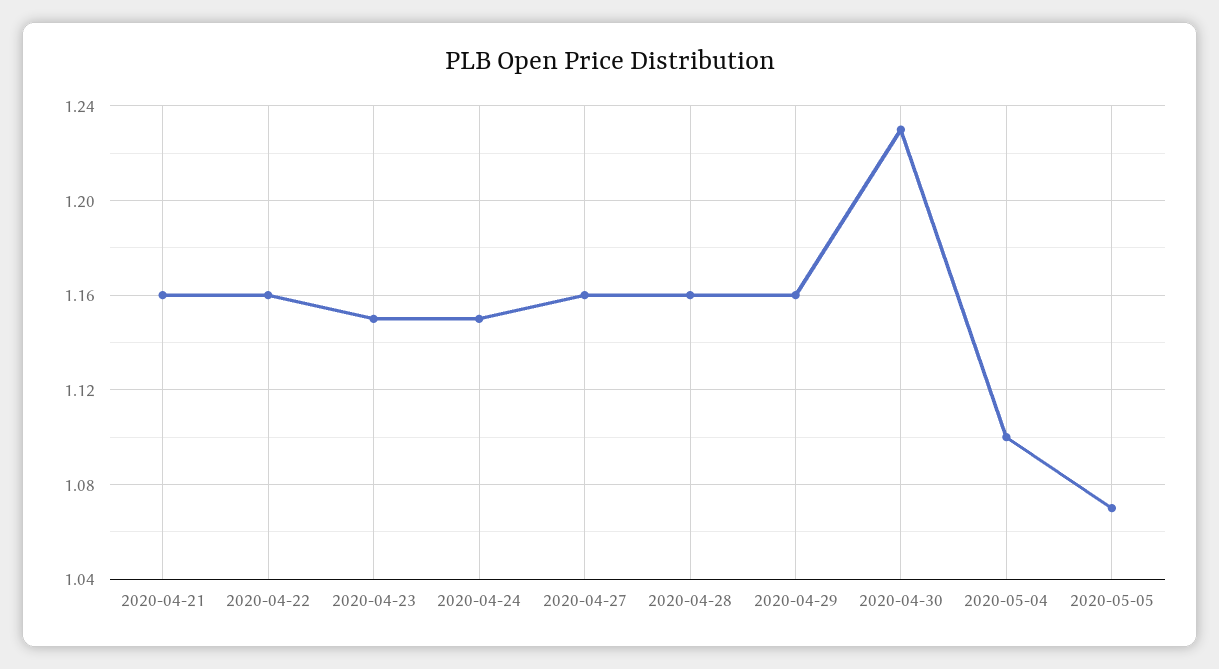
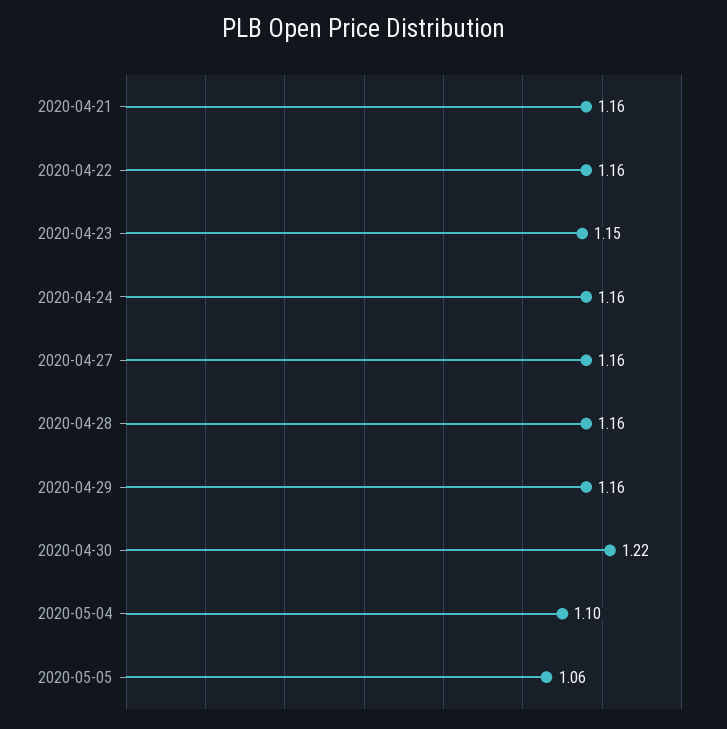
2020-04-24: 1.15 -> 1.16
2020-04-30: 1.23 -> 1.22
2020-05-05: 1.07 -> 1.06

